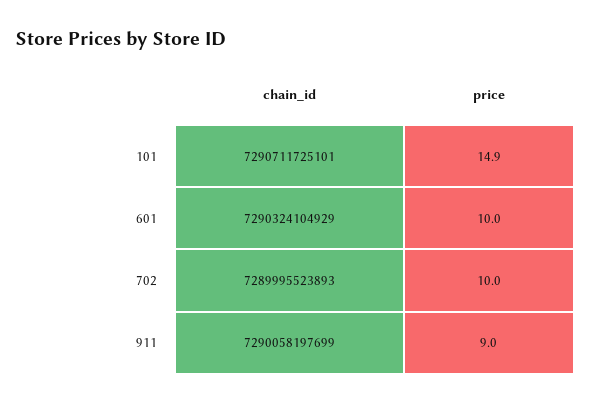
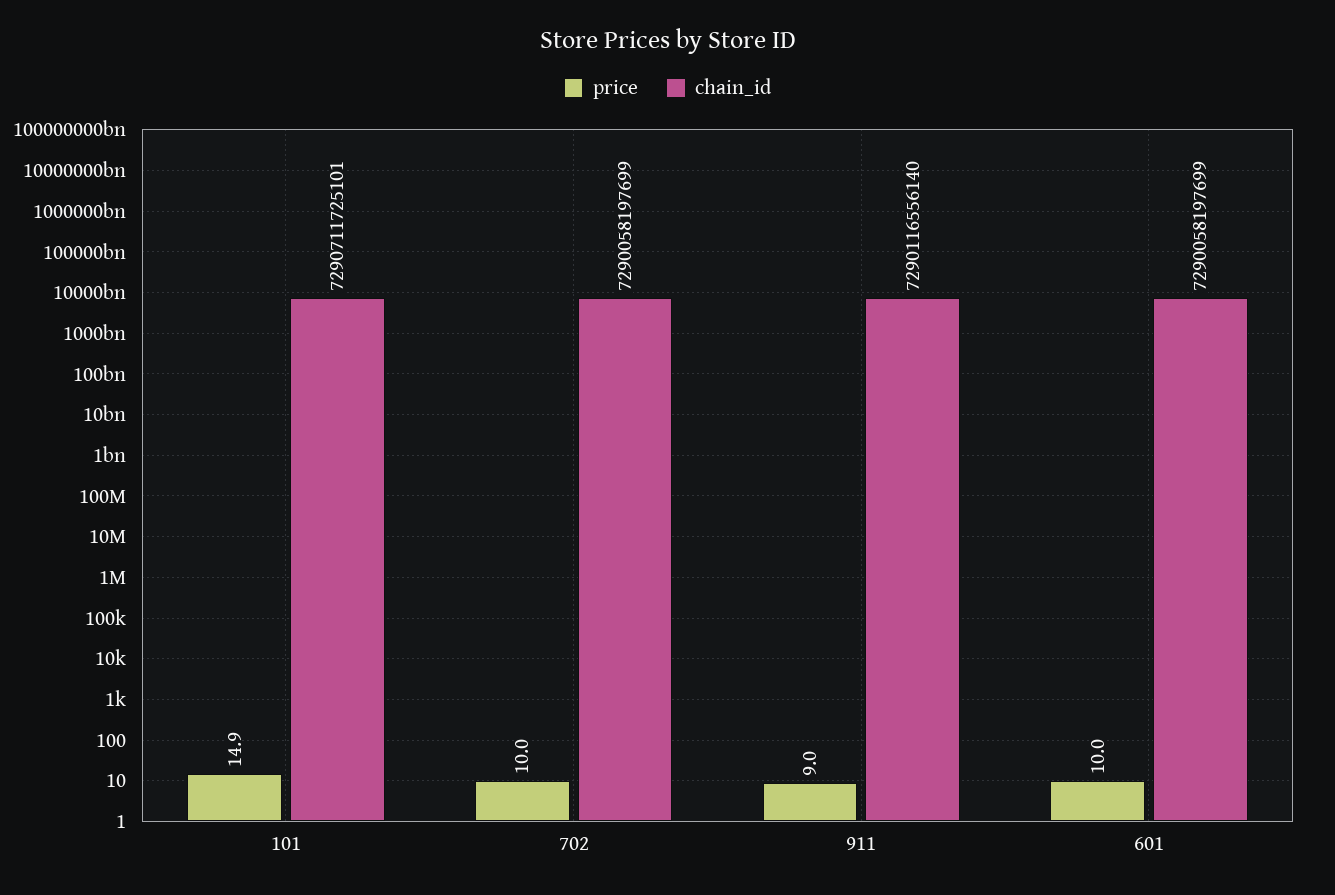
chain_id, 601: 7290324104929 -> 7290058197699
chain_id, 702: 7289995523893 -> 7290058197699
chain_id, 911: 7290058197699 -> 7290116556140

